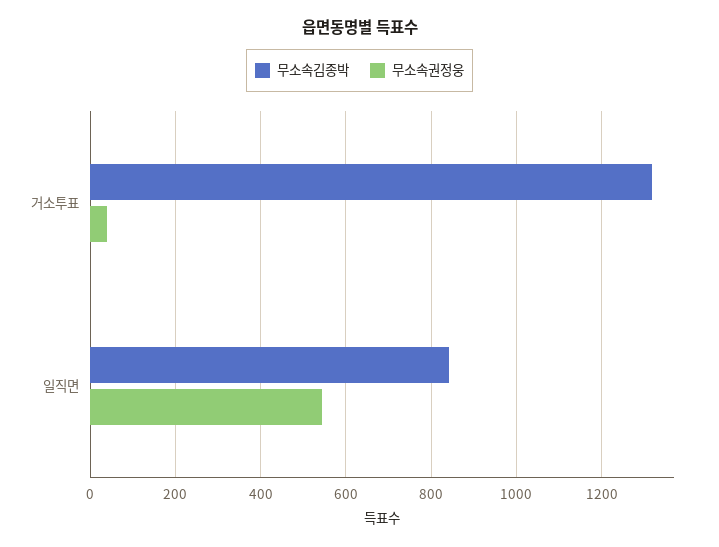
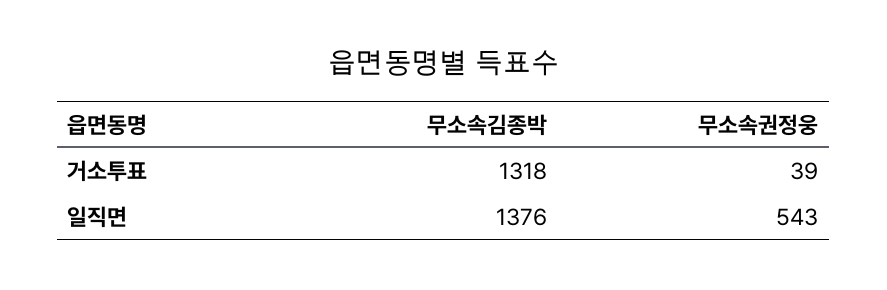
무소속김종박, 일직면: 840 -> 1376

